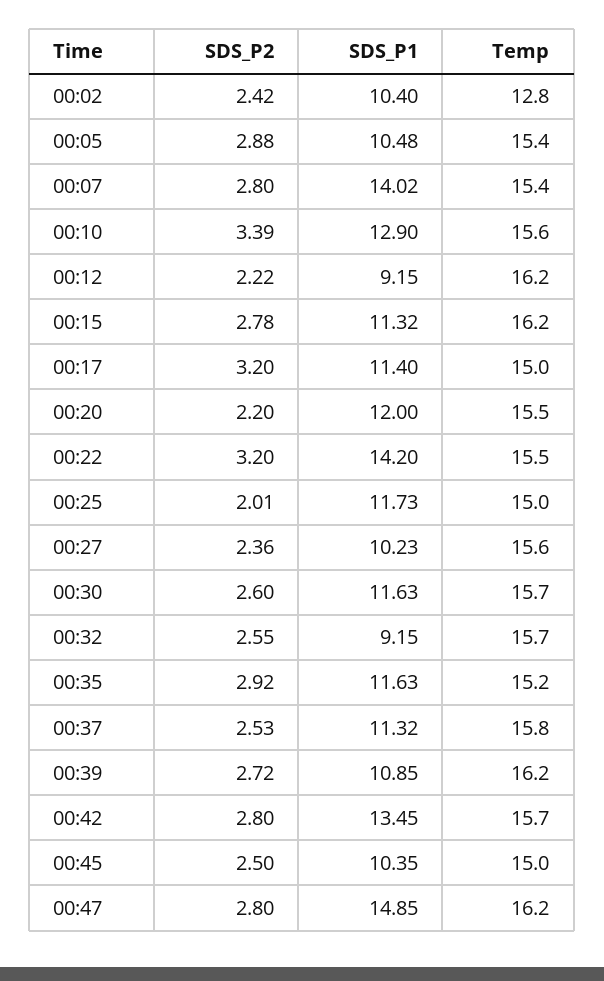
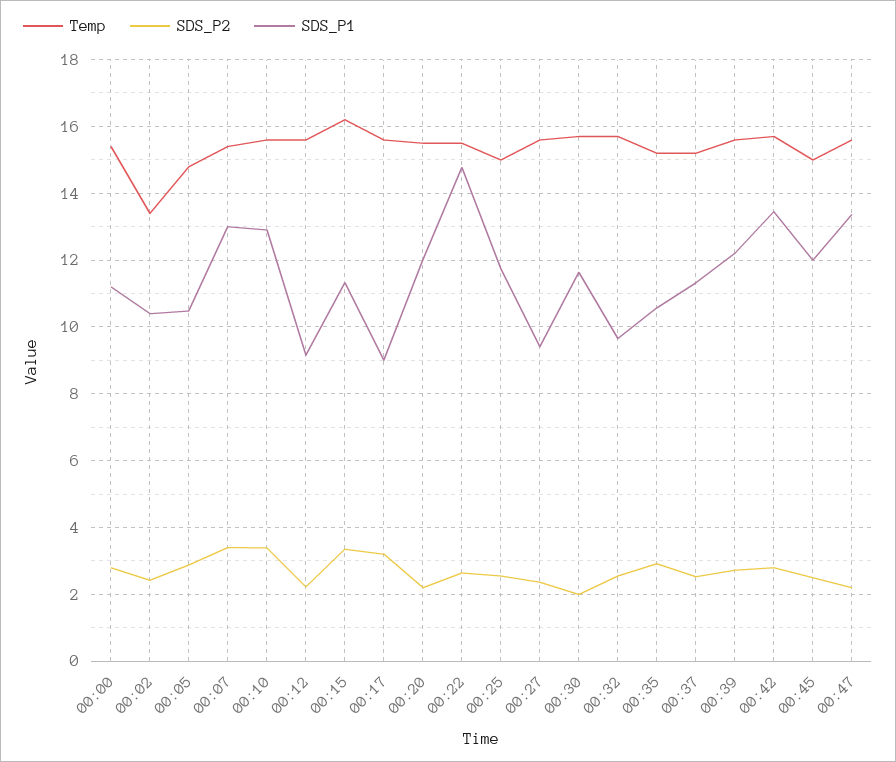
Temp, 00:02: 12.8 -> 13.4
Temp, 00:05: 15.4 -> 14.8
SDS_P2, 00:07: 2.8 -> 3.4
SDS_P1, 00:07: 14.02 -> 13
Temp, 00:12: 16.2 -> 15.6
SDS_P2, 00:15: 2.78 -> 3.4
SDS_P1, 00:17: 11.4 -> 9
Temp, 00:17: 15 -> 15.6
SDS_P2, 00:22: 3.2 -> 2.6
SDS_P1, 00:22: 14.2 -> 14.8
SDS_P2, 00:25: 2.01 -> 2.6
SDS_P1, 00:27: 10.23 -> 9.4
SDS_P2, 00:30: 2.6 -> 2
SDS_P1, 00:32: 9.15 -> 9.6
SDS_P1, 00:35: 11.63 -> 10.6
Temp, 00:37: 15.8 -> 15.2
SDS_P1, 00:39: 10.85 -> 12.2
Temp, 00:39: 16.2 -> 15.6
SDS_P1, 00:45: 10.35 -> 12
SDS_P2, 00:47: 2.8 -> 2.2
SDS_P1, 00:47: 14.85 -> 13.4
Temp, 00:47: 16.2 -> 15.6
Temp, 00:00: none -> 15.4
SDS_P2, 00:00: none -> 2.8
SDS_P1, 00:00: none -> 11.2

